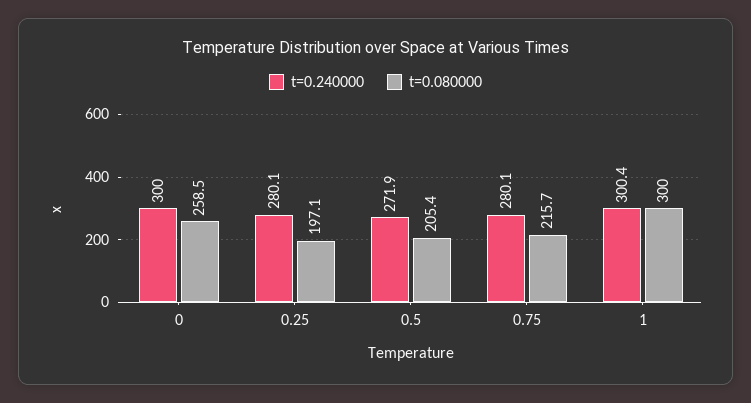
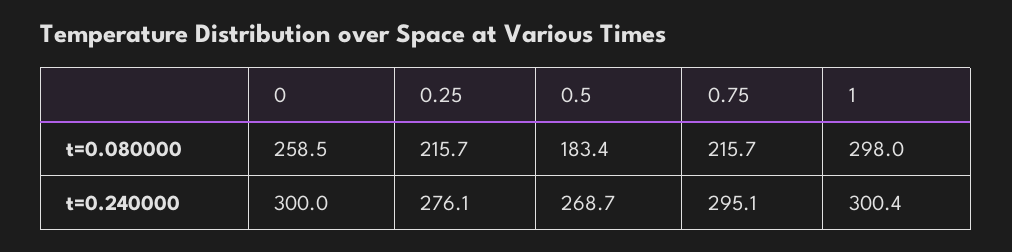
t=0.240000, 0.25: 280.1 -> 276.1
t=0.080000, 0.25: 197.1 -> 215.7
t=0.240000, 0.5: 271.9 -> 268.7
t=0.080000, 0.5: 205.4 -> 183.4
t=0.240000, 0.75: 280.1 -> 295.1
t=0.080000, 1: 300 -> 298

